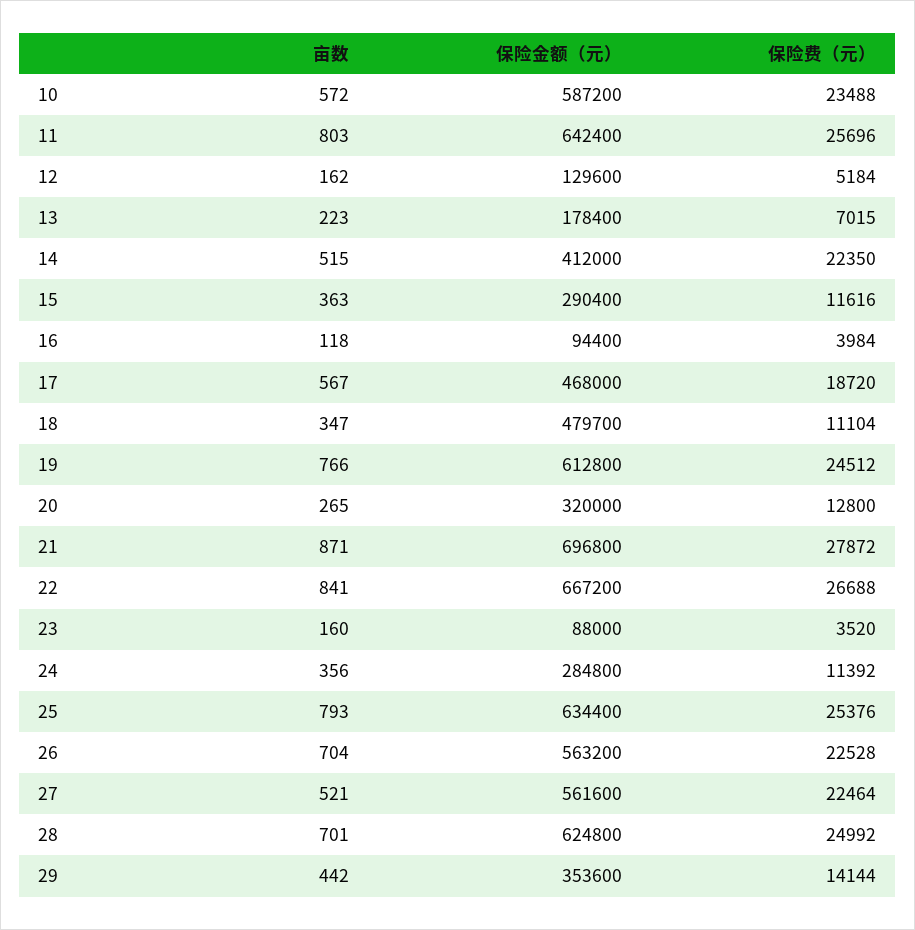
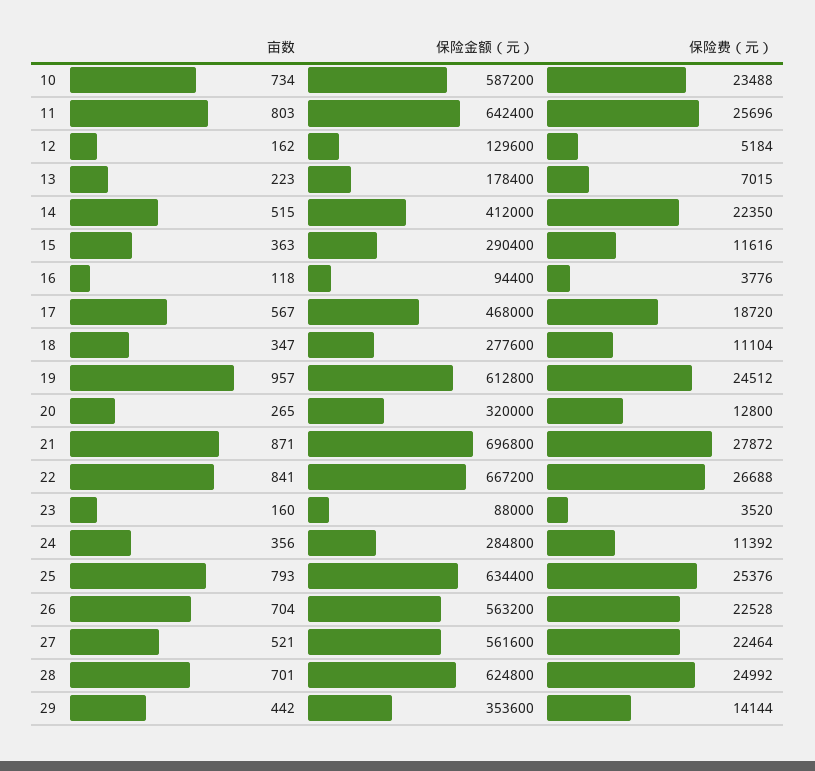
亩数, 10: 572 -> 734
保险费（元）, 16: 3984 -> 3776
保险金额（元）, 18: 479700 -> 277600
亩数, 19: 766 -> 957

